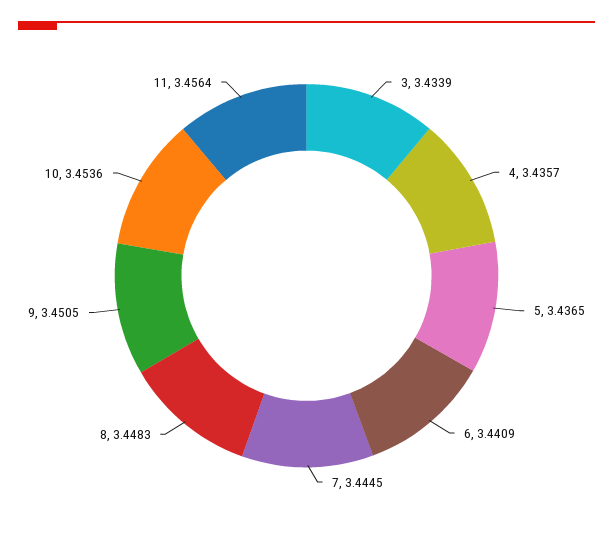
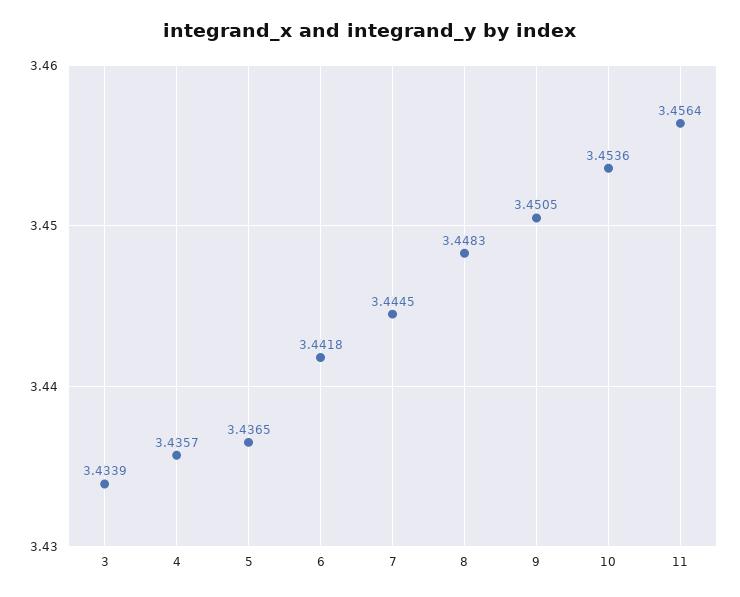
6: 3.4409 -> 3.4418

